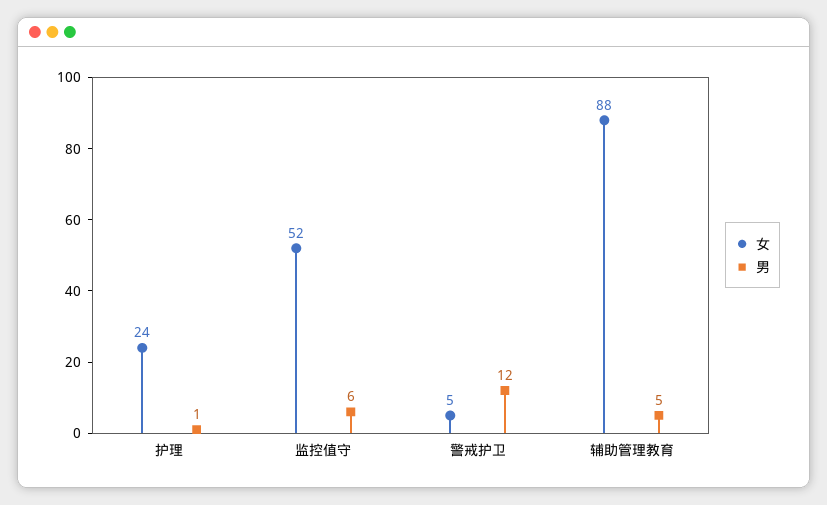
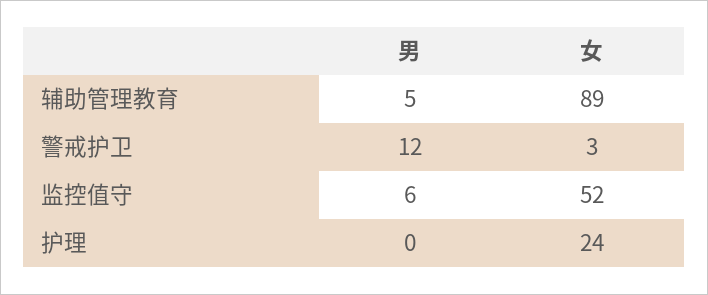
男, 护理: 1 -> 0
女, 警戒护卫: 5 -> 3
女, 辅助管理教育: 88 -> 89

